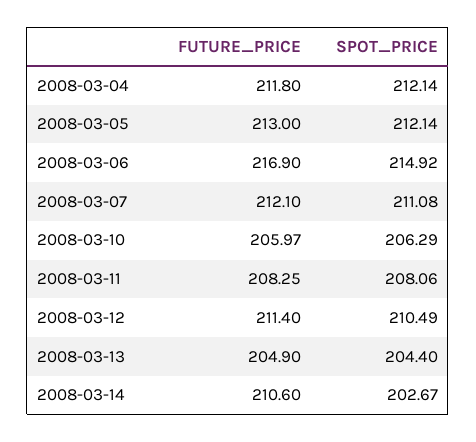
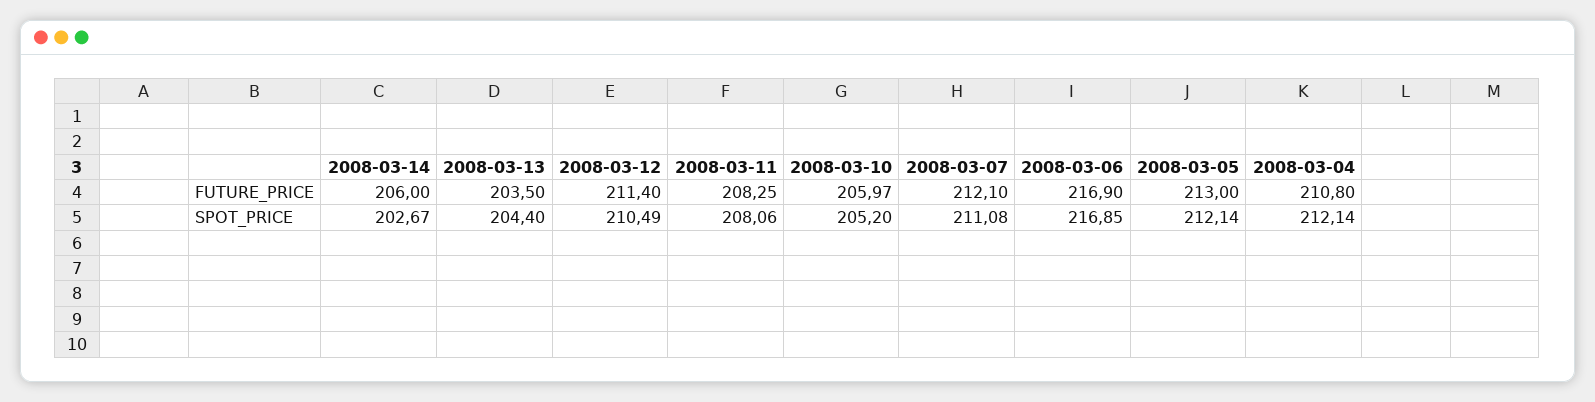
FUTURE_PRICE, 2008-03-04: 211.8 -> 210.8
SPOT_PRICE, 2008-03-06: 214.92 -> 216.85
SPOT_PRICE, 2008-03-10: 206.29 -> 205.2
FUTURE_PRICE, 2008-03-13: 204.9 -> 203.5
FUTURE_PRICE, 2008-03-14: 210.6 -> 206

